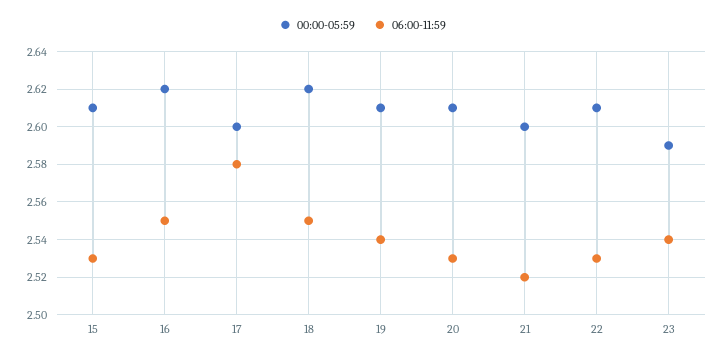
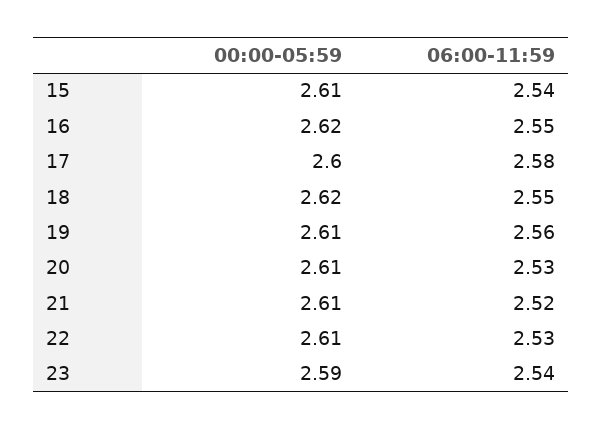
06:00-11:59, 15: 2.53 -> 2.54
06:00-11:59, 19: 2.54 -> 2.56
00:00-05:59, 21: 2.6 -> 2.61

